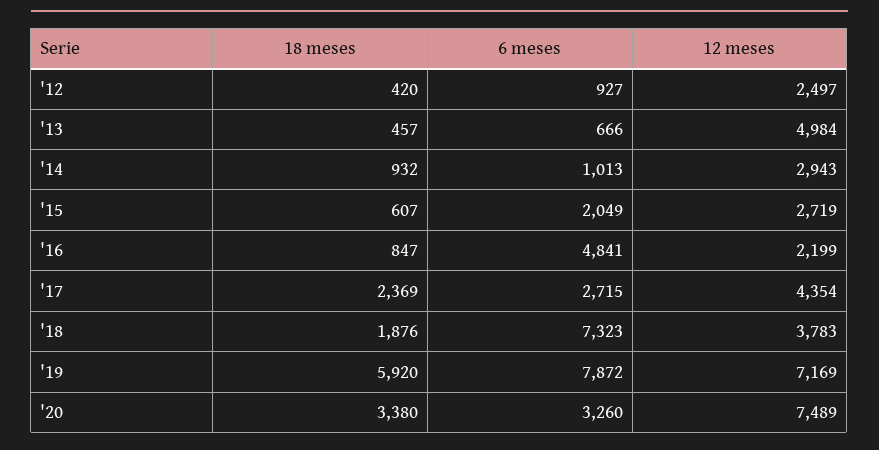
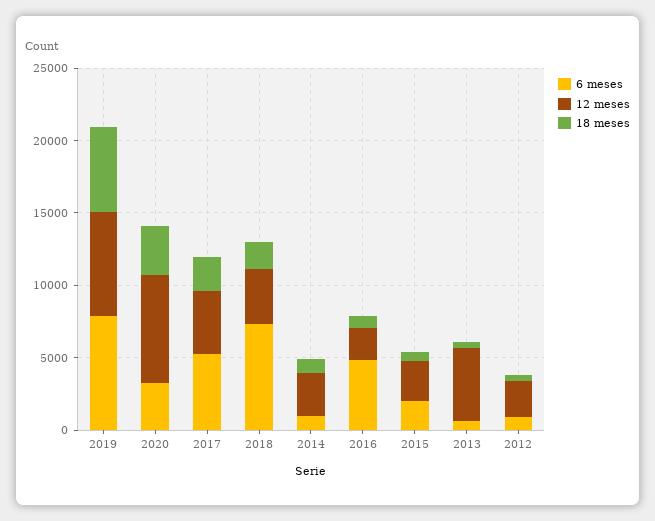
6 meses, '17: 2715 -> 5000

